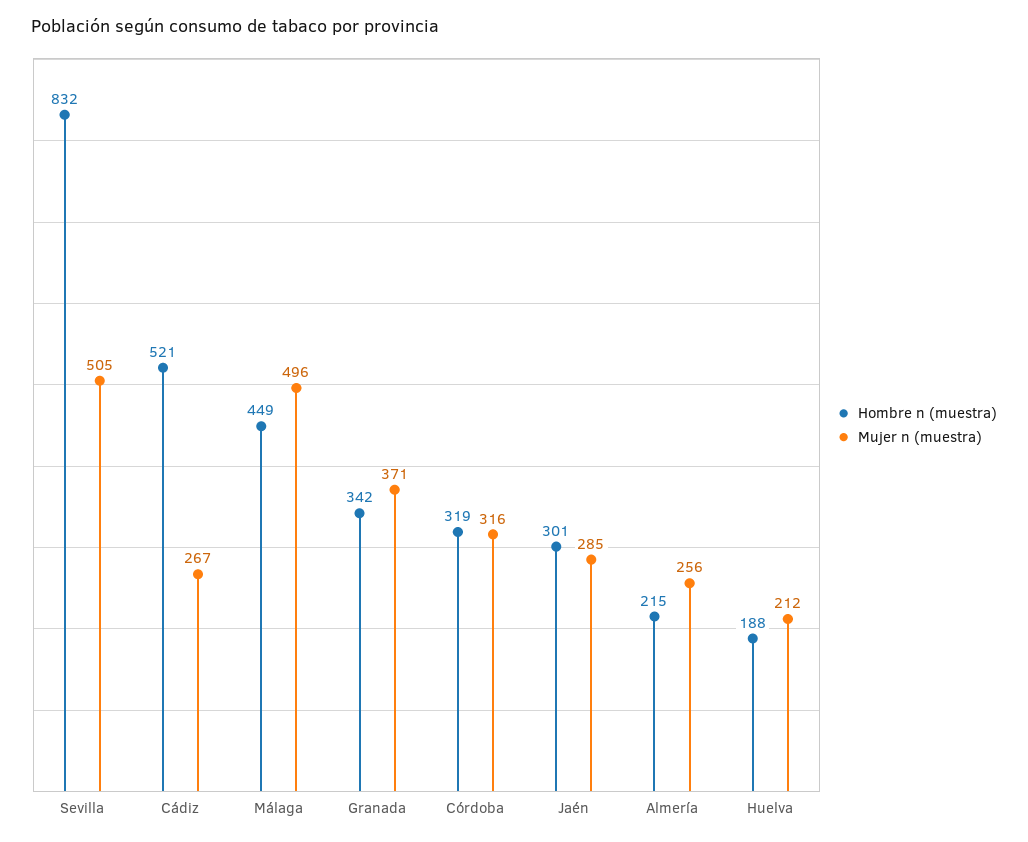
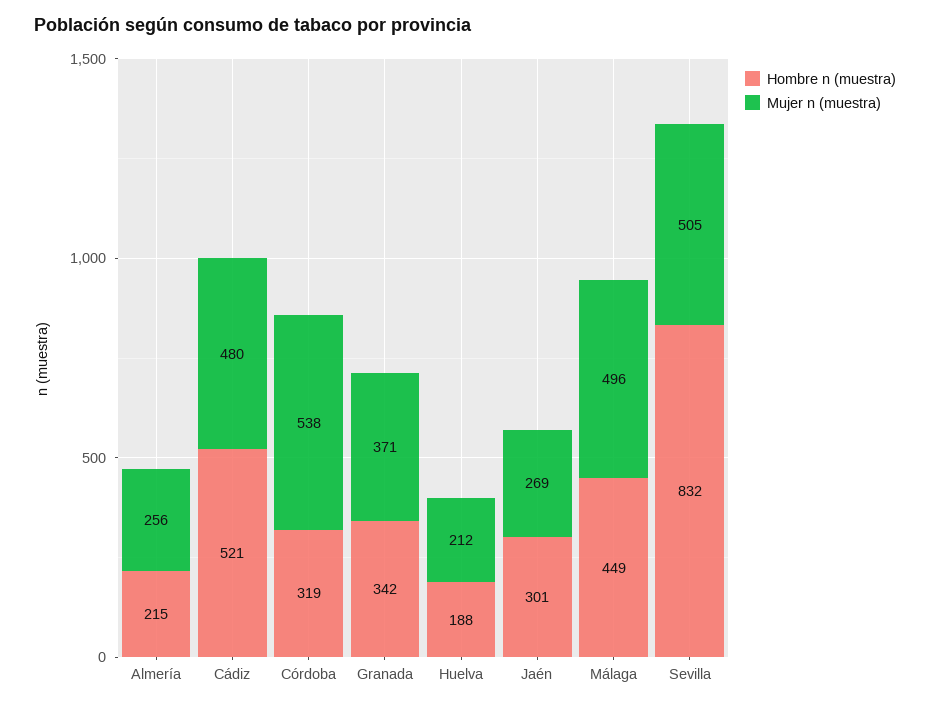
Mujer n (muestra), Cádiz: 267 -> 480
Mujer n (muestra), Córdoba: 316 -> 538
Mujer n (muestra), Jaén: 285 -> 269

